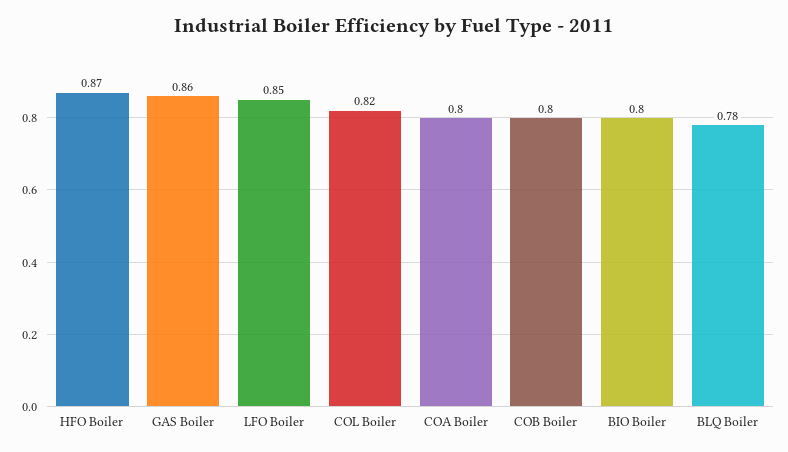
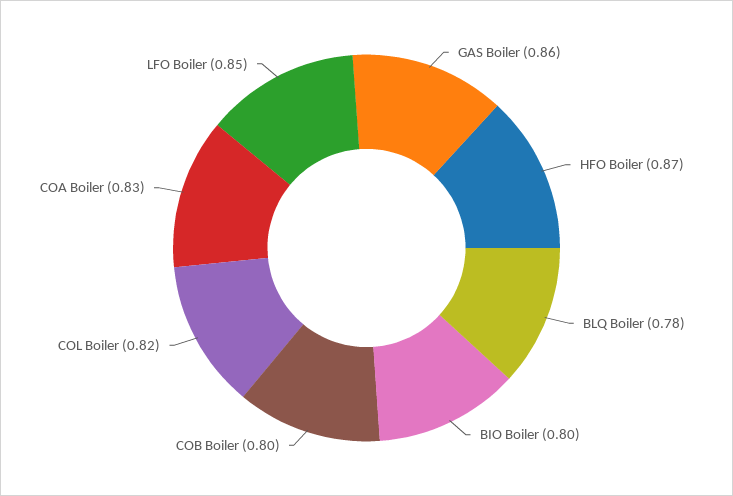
COA Boiler: 0.8 -> 0.83

